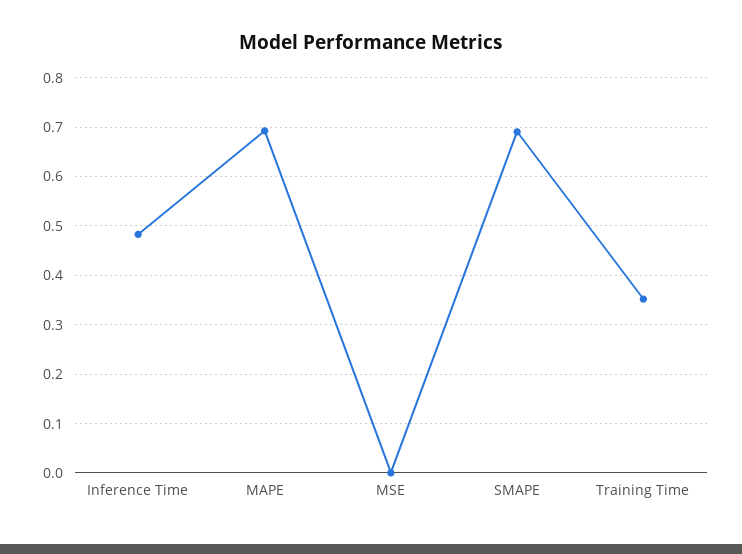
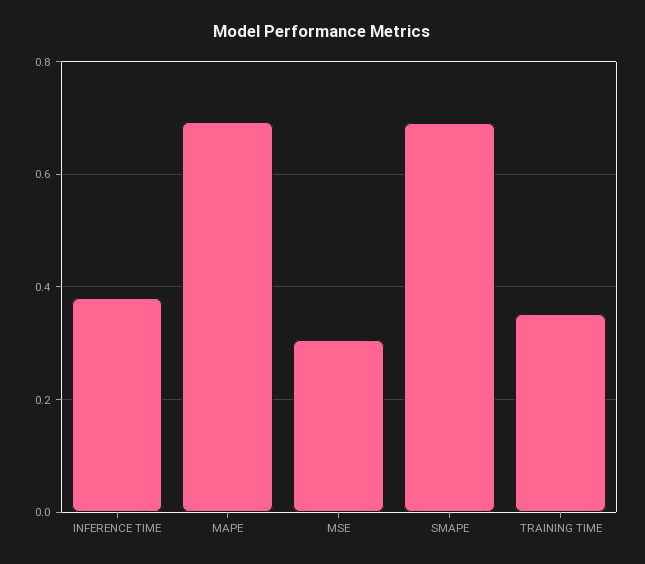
Inference Time: 0.48 -> 0.38
MSE: 0 -> 0.3

